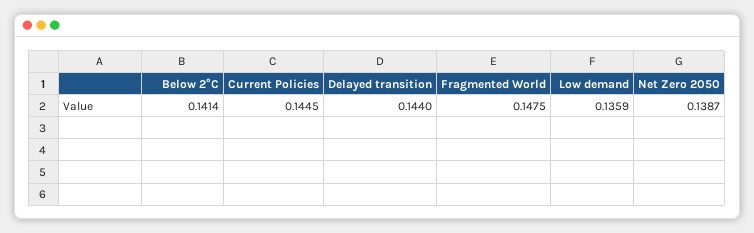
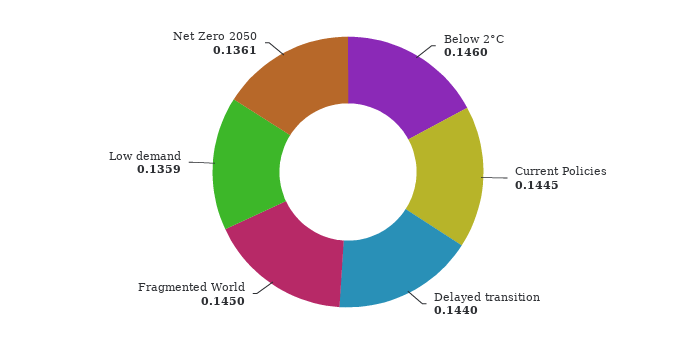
Below 2°C: 0.1414 -> 0.146
Fragmented World: 0.1475 -> 0.145
Net Zero 2050: 0.1387 -> 0.1361

